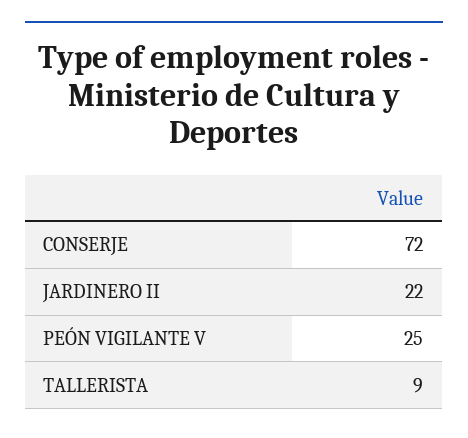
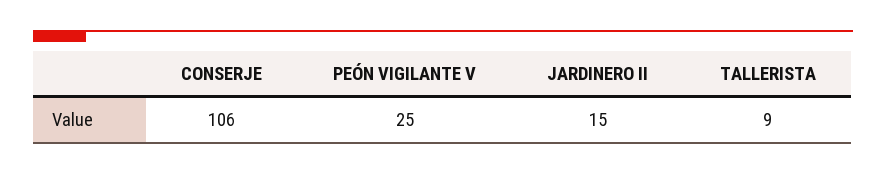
CONSERJE: 72 -> 106
JARDINERO II: 22 -> 15

